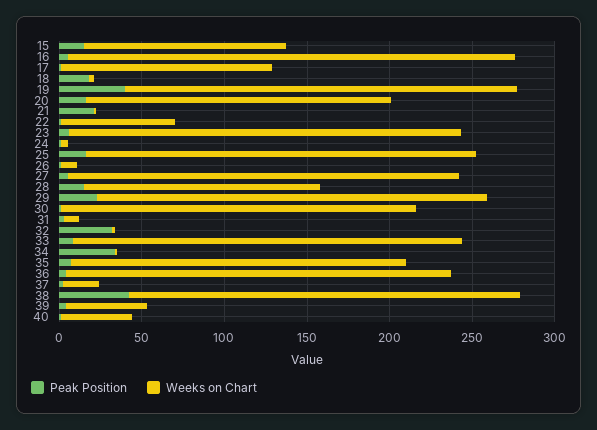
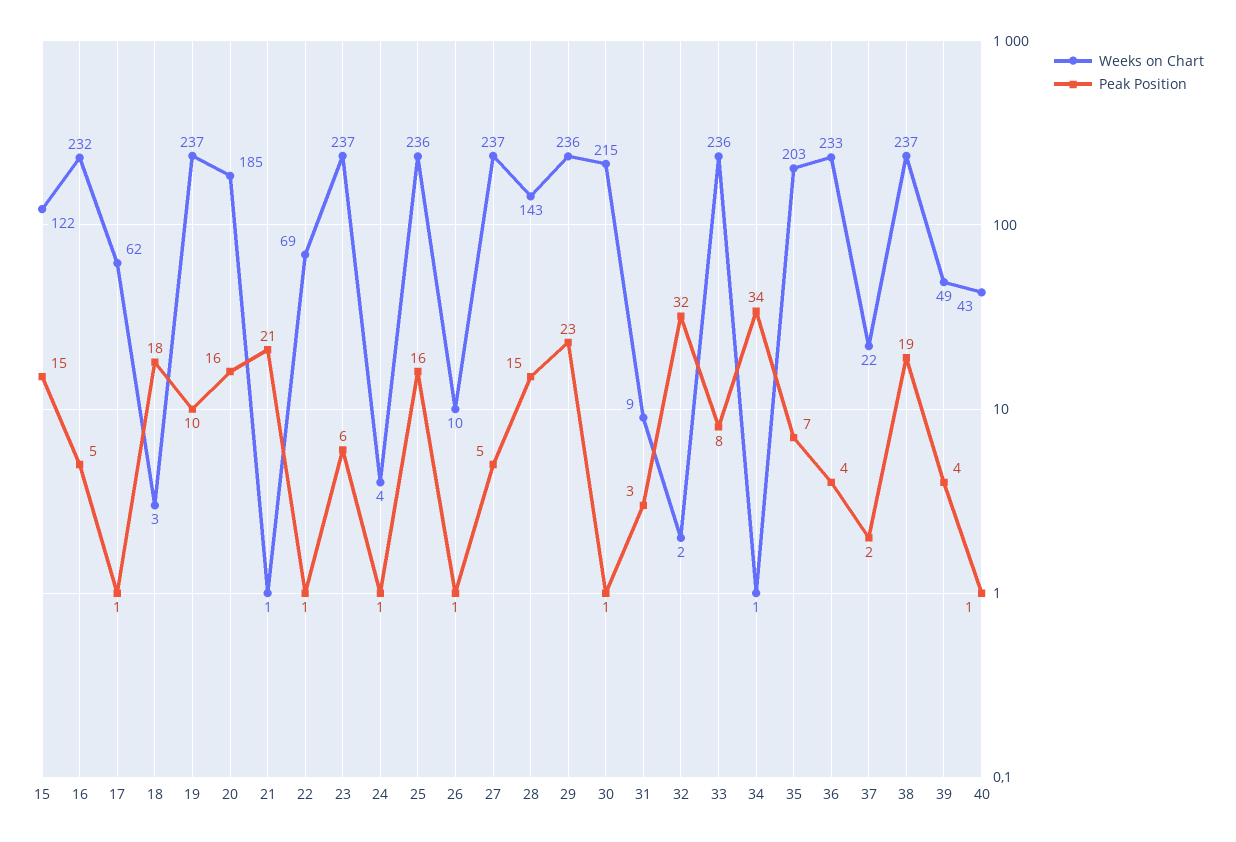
Weeks on Chart, 16: 270 -> 232
Weeks on Chart, 17: 130 -> 62
Peak Position, 19: 40 -> 10
Peak Position, 38: 40 -> 19

